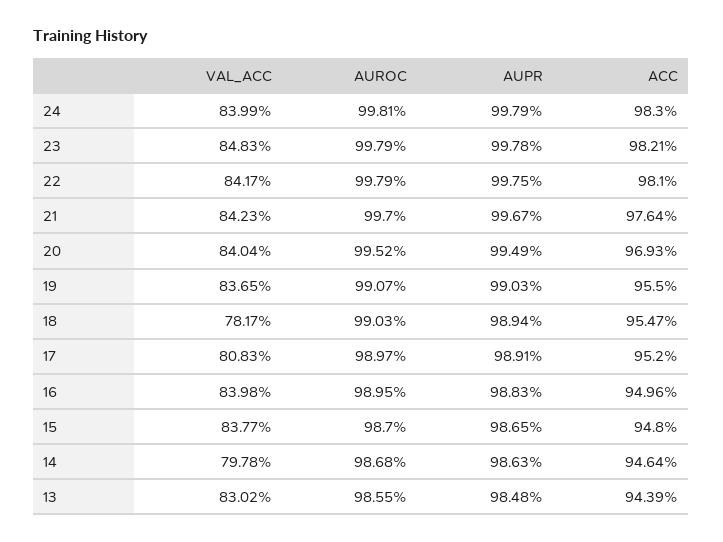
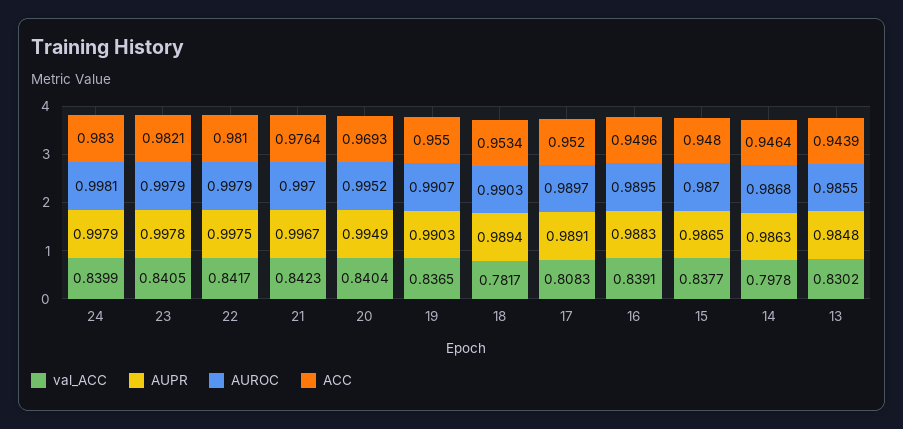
VAL_ACC, 23: 0.8483 -> 0.8405
ACC, 18: 0.9547 -> 0.9534
VAL_ACC, 16: 0.8398 -> 0.8391

